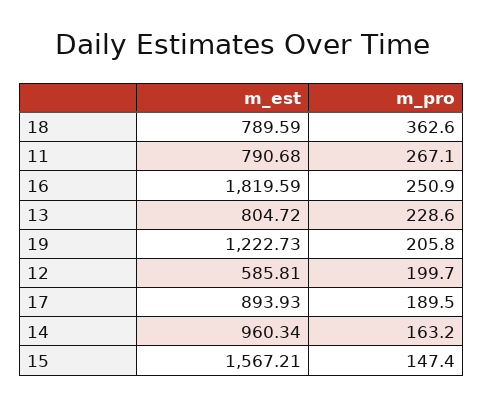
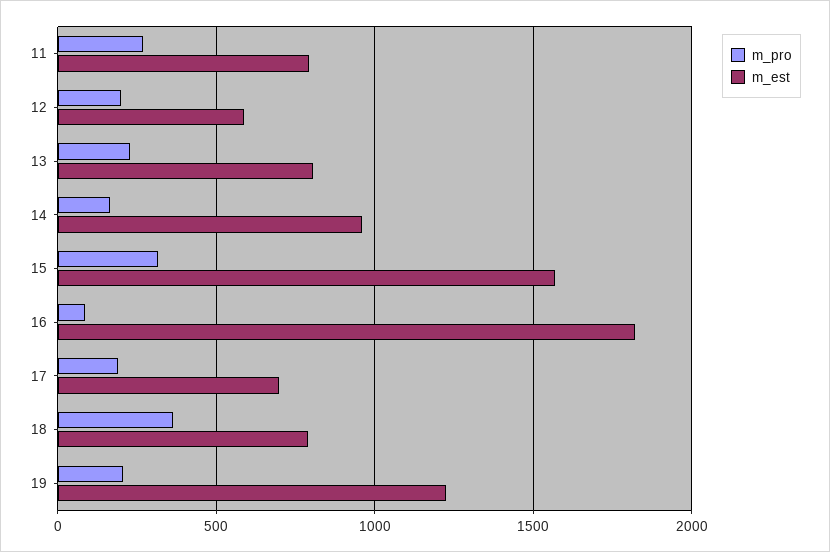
m_pro, 16: 250.9 -> 100
m_est, 17: 893.93 -> 700
m_pro, 15: 147.4 -> 300

